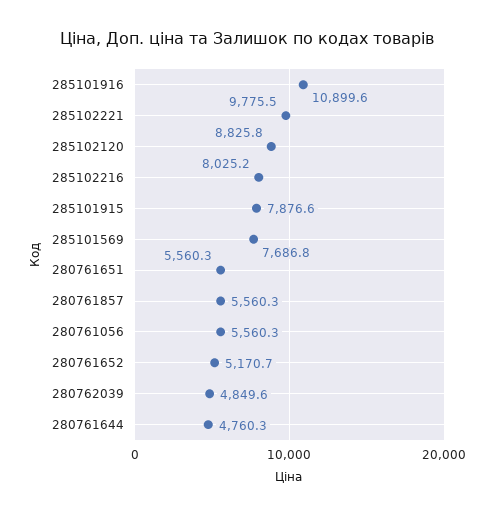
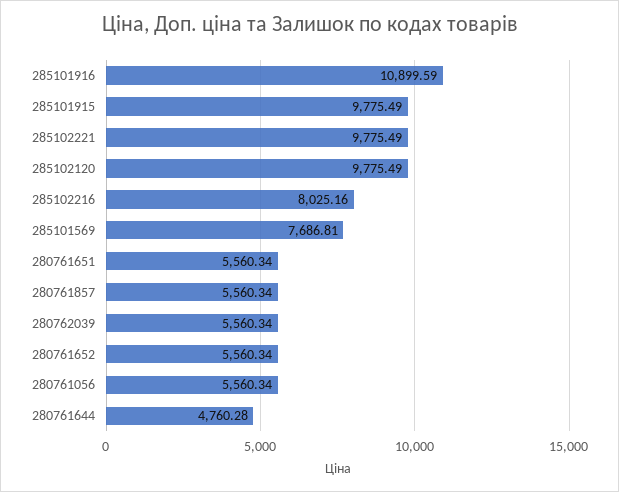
285102120: 8825.8 -> 9775.49
285101915: 7876.6 -> 9775.49
280761652: 5170.7 -> 5560.34
280762039: 4849.6 -> 5560.34

